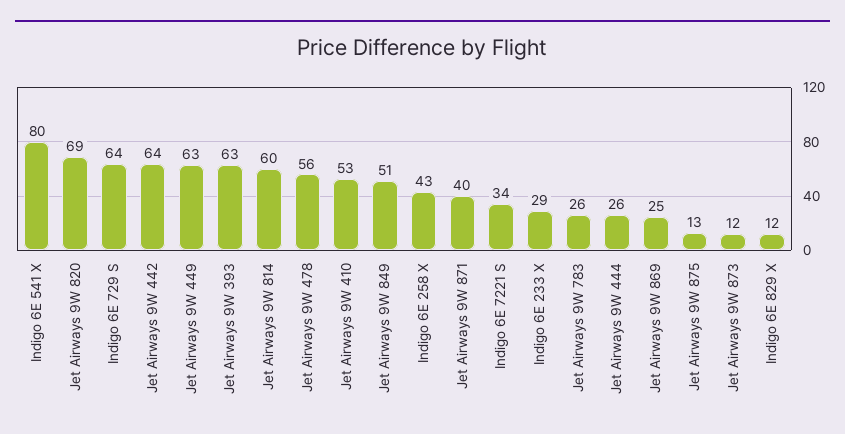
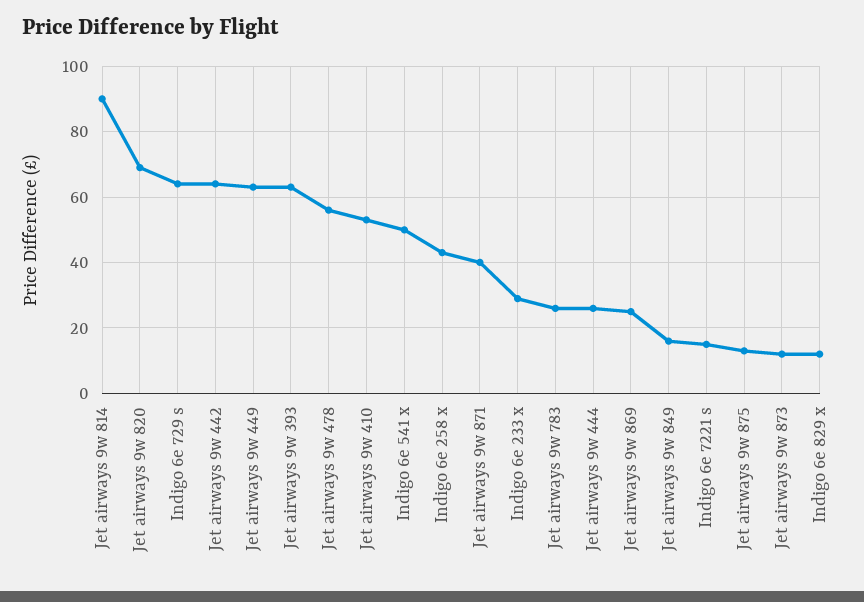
Indigo 6E 541 X: 80 -> 50
Jet Airways 9W 814: 60 -> 90
Jet Airways 9W 849: 51 -> 15
Indigo 6E 7221 S: 34 -> 15

